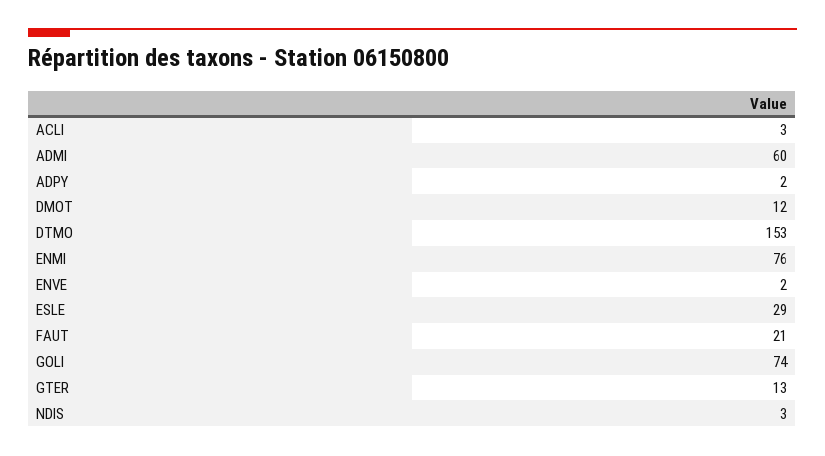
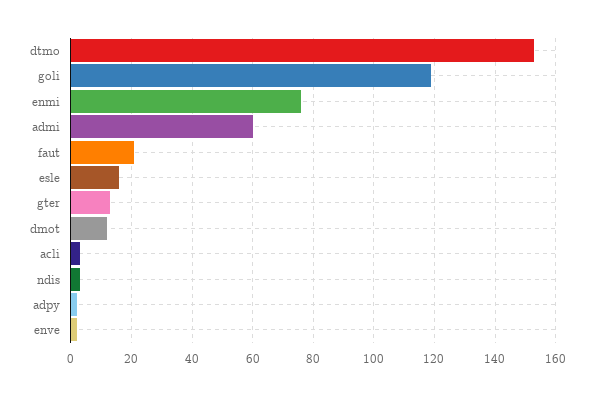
ESLE: 29 -> 15
GOLI: 74 -> 120

